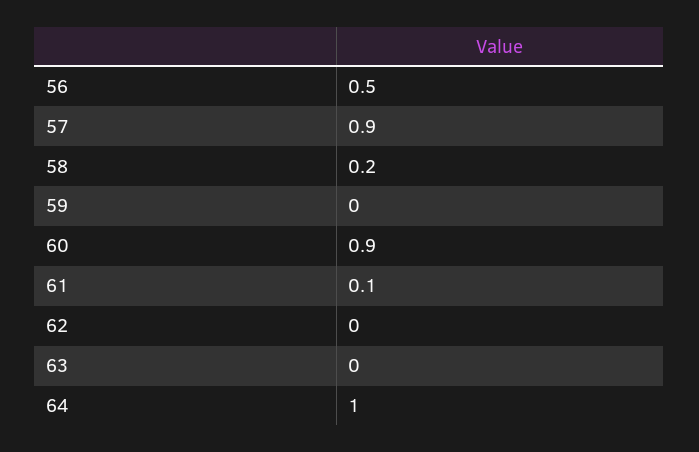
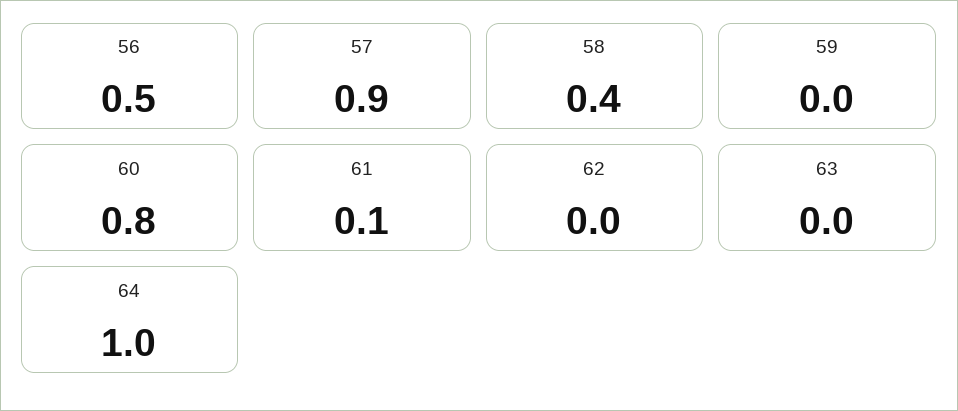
58: 0.2 -> 0.4
60: 0.9 -> 0.8

